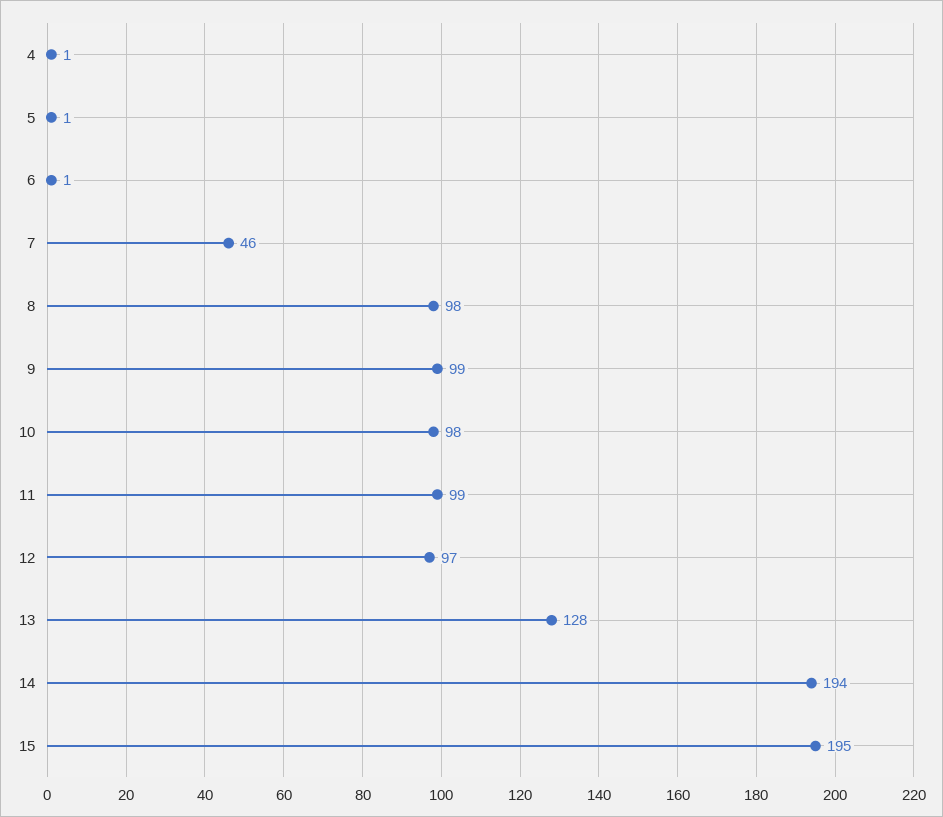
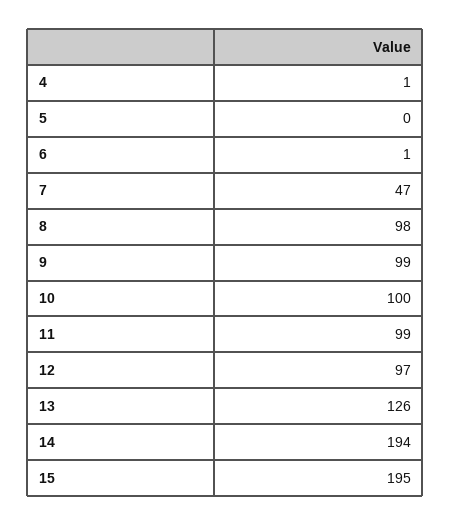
5: 1 -> 0
7: 46 -> 47
10: 98 -> 100
13: 128 -> 126

